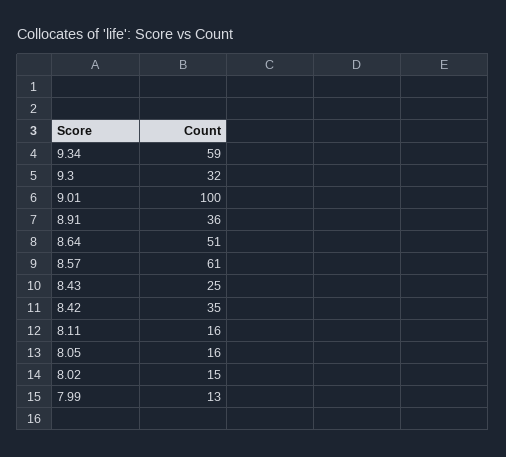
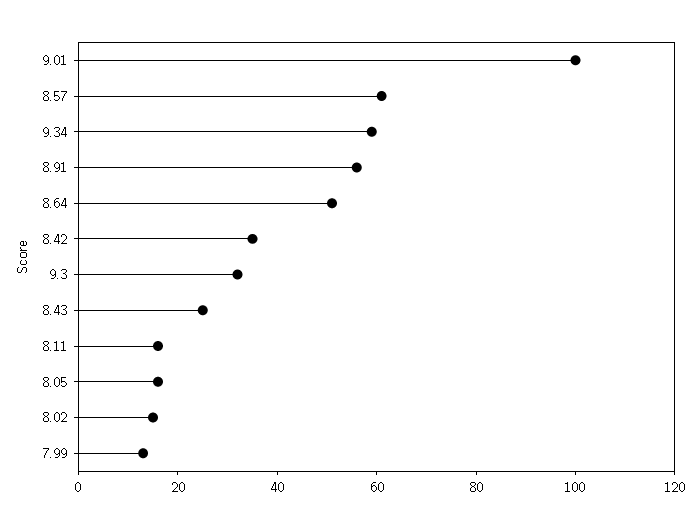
8.91: 36 -> 55

